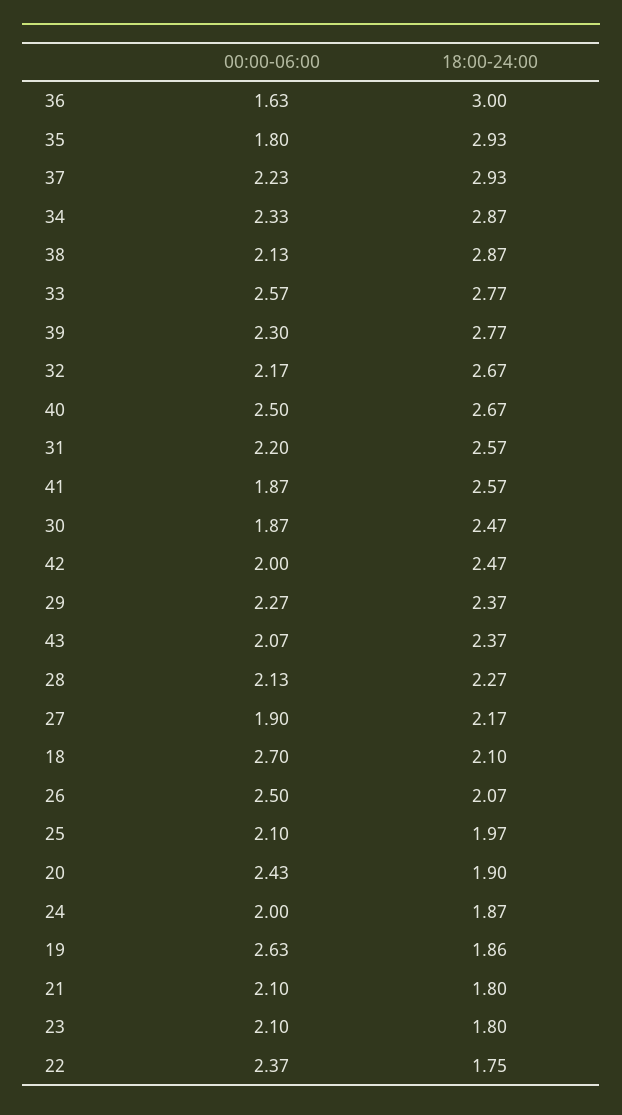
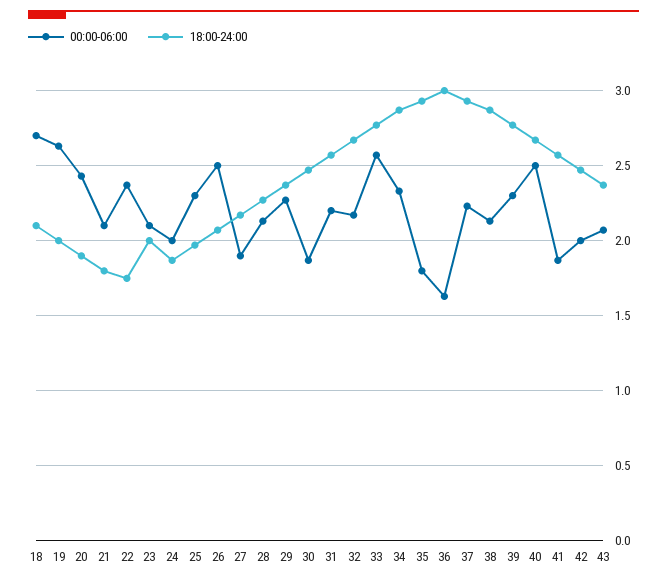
00:00-06:00, 25: 2.1 -> 2.3
18:00-24:00, 19: 1.86 -> 2
18:00-24:00, 23: 1.8 -> 2

